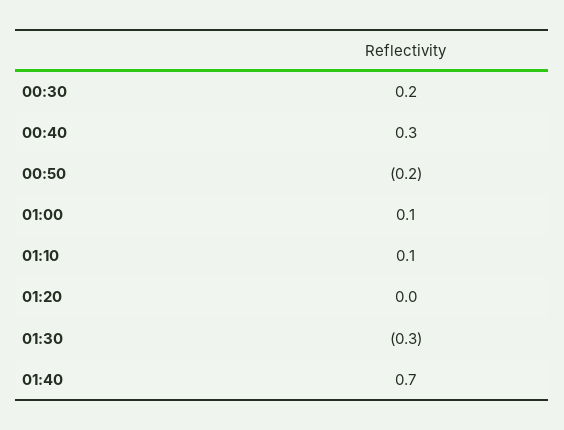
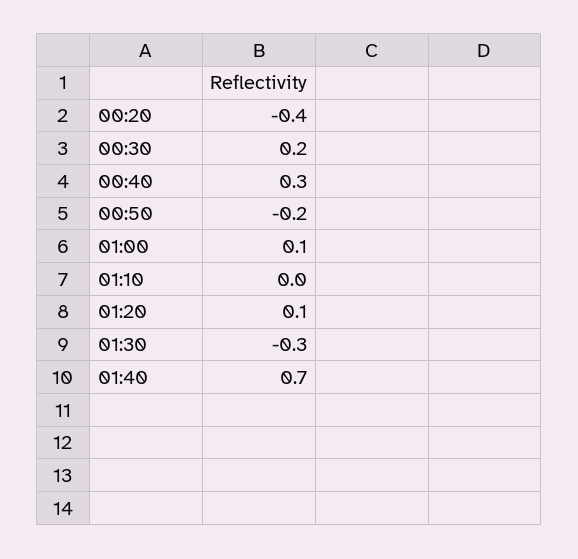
01:10: 0.1 -> 0
01:20: 0 -> 0.1
00:20: none -> -0.4

